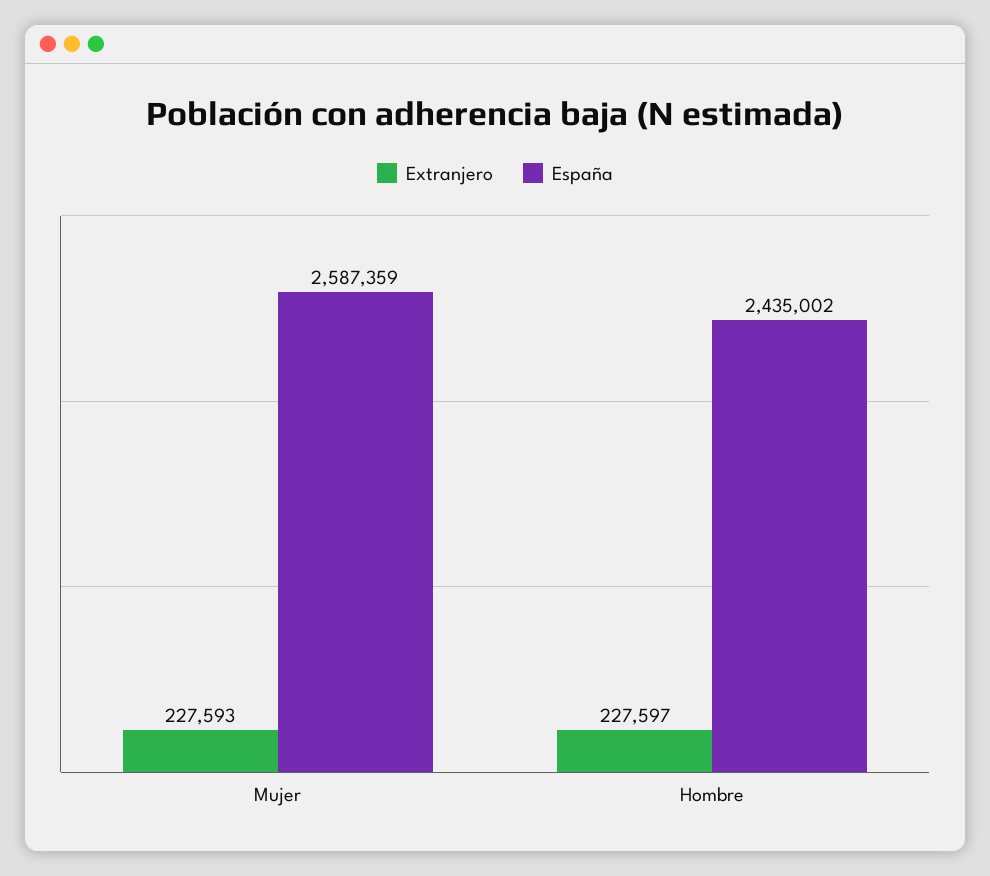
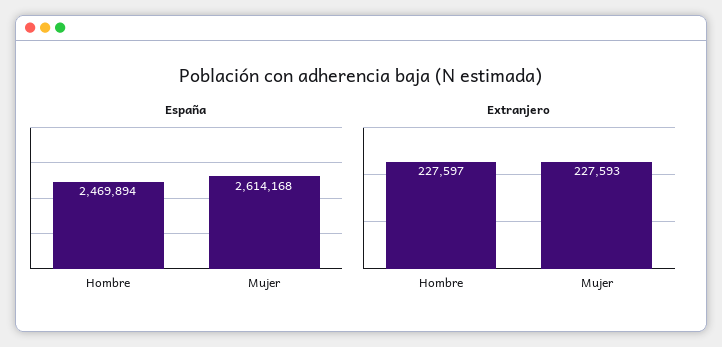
España, Mujer: 2587359 -> 2614168
España, Hombre: 2435002 -> 2469894

